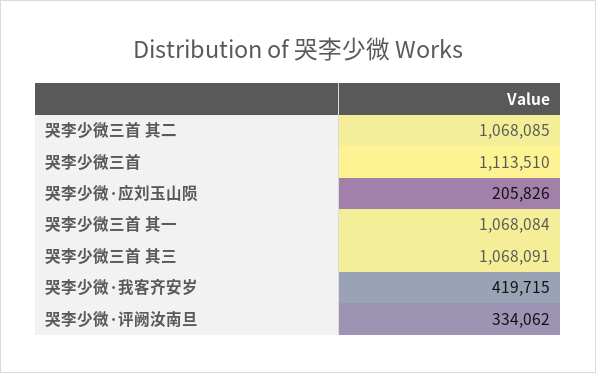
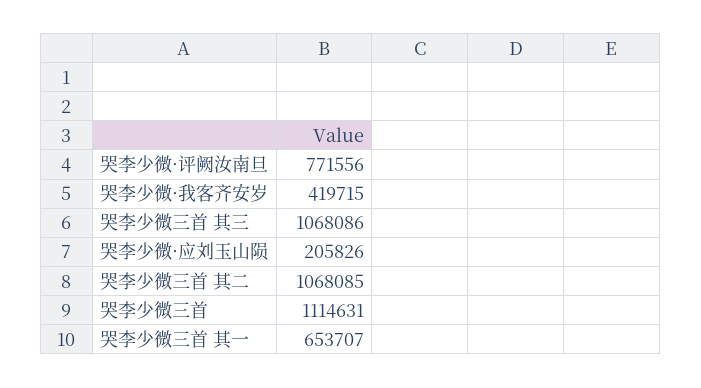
哭李少微三首: 1113510 -> 1114631
哭李少微三首 其一: 1068084 -> 653707
哭李少微三首 其三: 1068091 -> 1068086
哭李少微·评阙汝南旦: 334062 -> 771556

